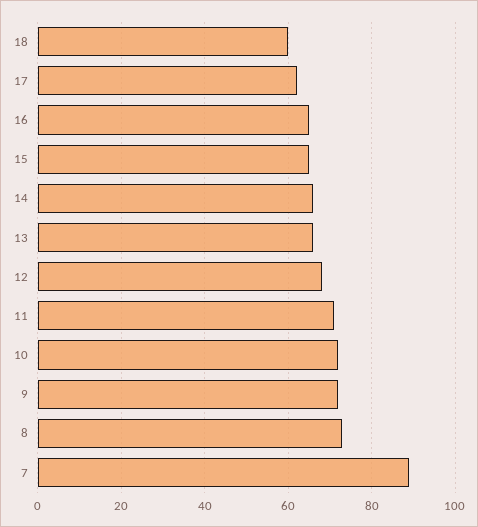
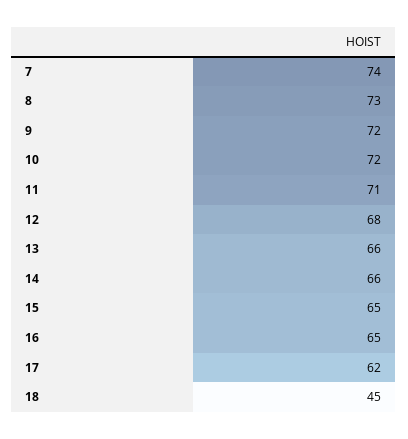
18: 60 -> 45
7: 90 -> 74

